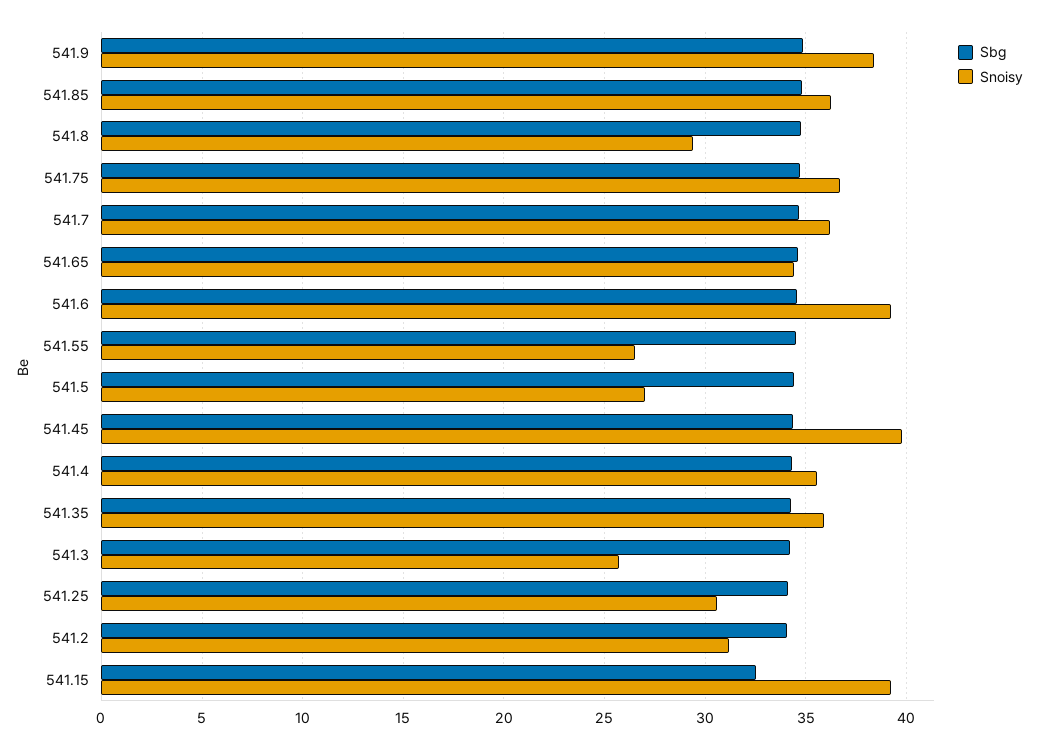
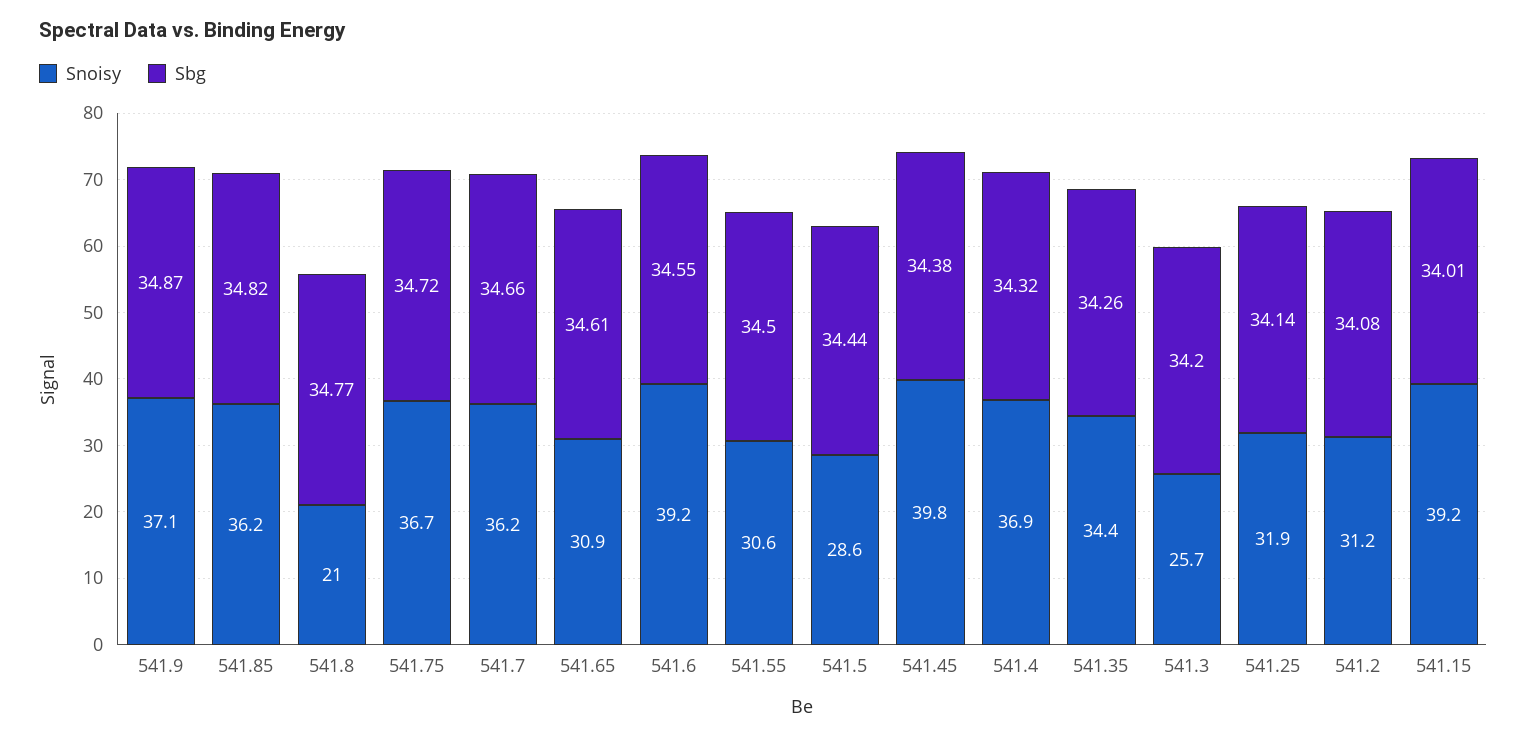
Snoisy, 541.9: 38.5 -> 37.1
Snoisy, 541.8: 29.5 -> 21
Snoisy, 541.65: 34.5 -> 30.9
Snoisy, 541.55: 26.5 -> 30.6
Snoisy, 541.5: 27 -> 28.6
Snoisy, 541.4: 35.5 -> 36.9
Snoisy, 541.35: 36 -> 34.4
Snoisy, 541.25: 30.5 -> 31.9
Sbg, 541.15: 32.5 -> 34.01

